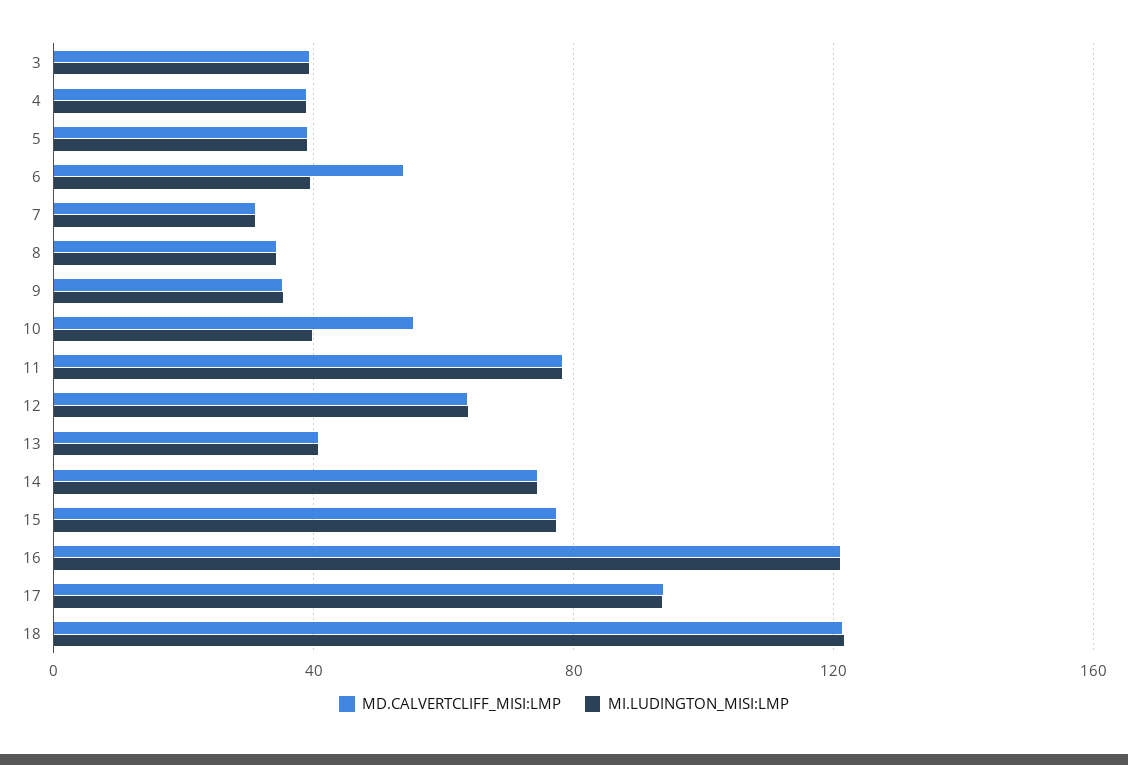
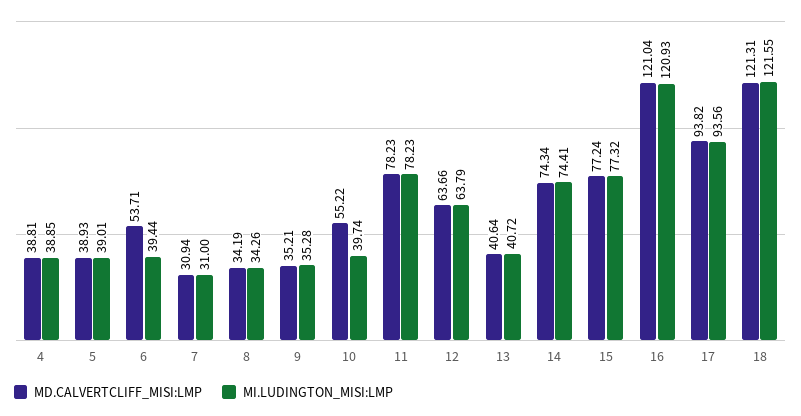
MD.CALVERTCLIFF_MISI:LMP, 3: 40 -> none
MI.LUDINGTON_MISI:LMP, 3: 40 -> none

